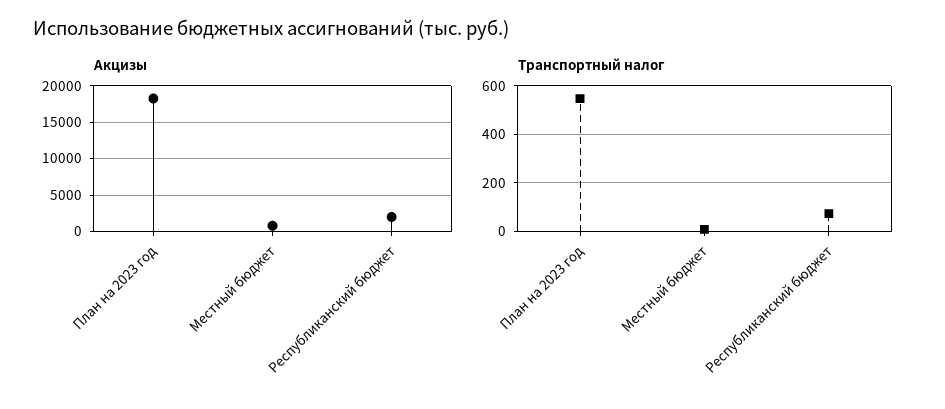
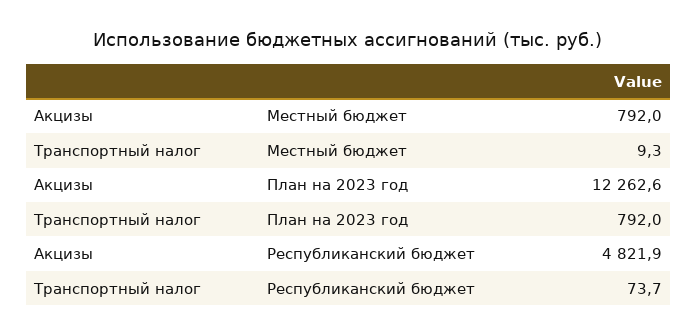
Акцизы, План на 2023 год: 18000 -> 12262.6
Акцизы, Республиканский бюджет: 2000 -> 4821.9
Транспортный налог, План на 2023 год: 550 -> 792

